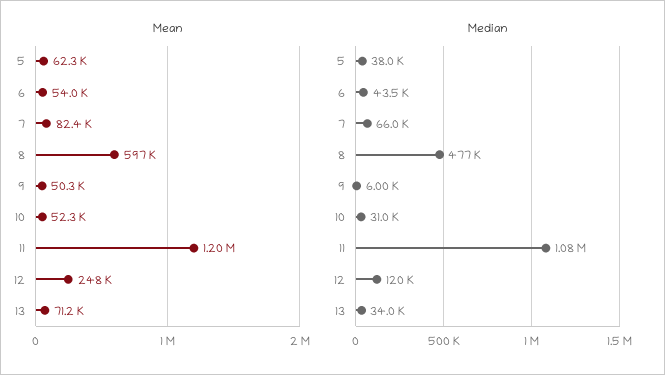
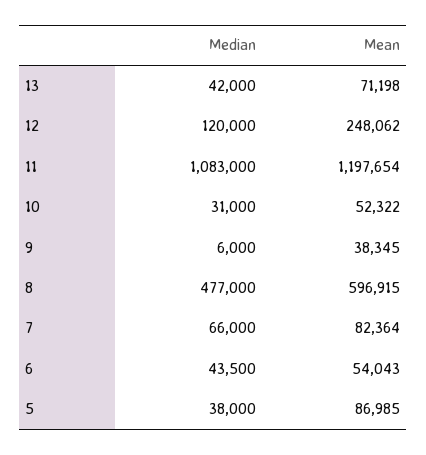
Mean, 5: 62300 -> 86985
Mean, 9: 50300 -> 38345
Median, 13: 34000 -> 42000

